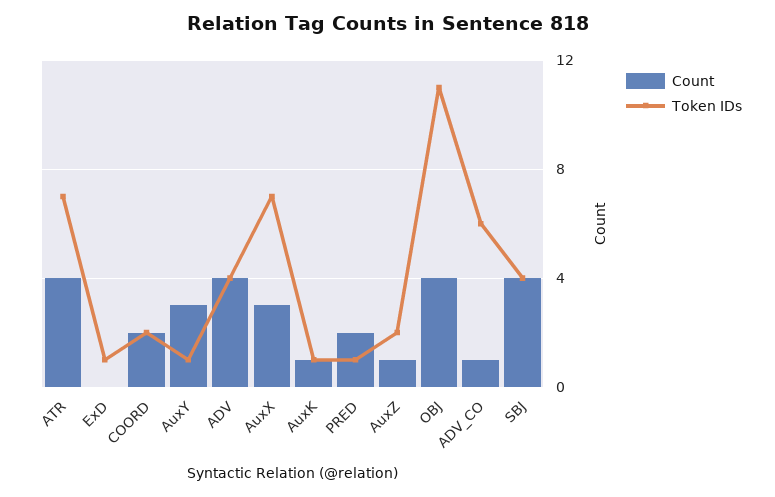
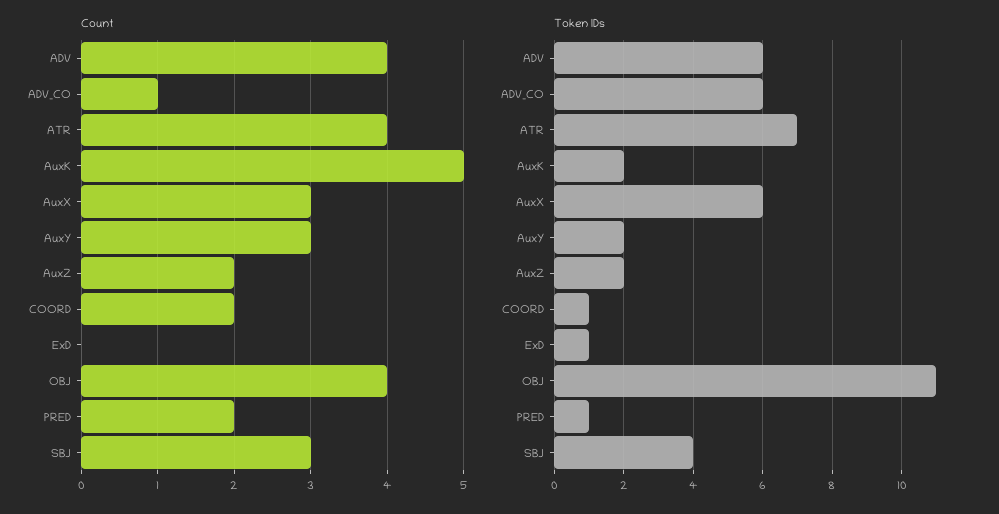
Token IDs, COORD: 2 -> 1
Token IDs, AuxY: 1 -> 2
Token IDs, ADV: 4 -> 6
Token IDs, AuxX: 7 -> 6
Count, AuxK: 1 -> 5
Token IDs, AuxK: 1 -> 2
Count, AuxZ: 1 -> 2
Count, SBJ: 4 -> 3

